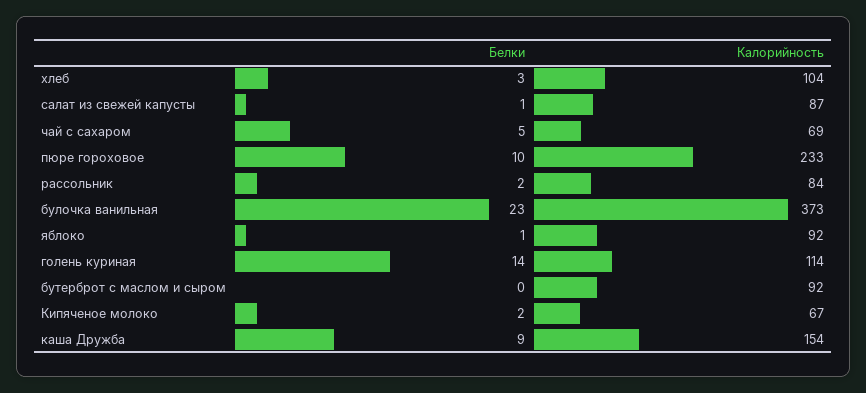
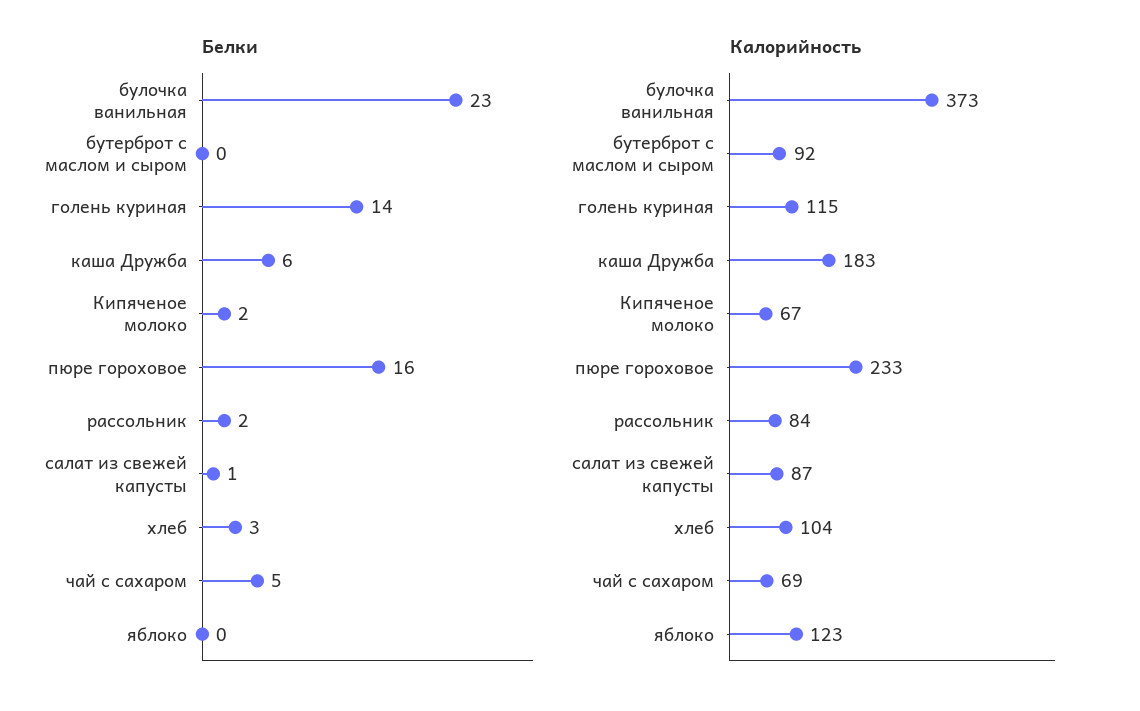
Белки, пюре гороховое: 10 -> 16
Белки, яблоко: 1 -> 0
Калорийность, яблоко: 92 -> 123
Калорийность, голень куриная: 114 -> 115
Белки, каша Дружба: 9 -> 6
Калорийность, каша Дружба: 154 -> 183

